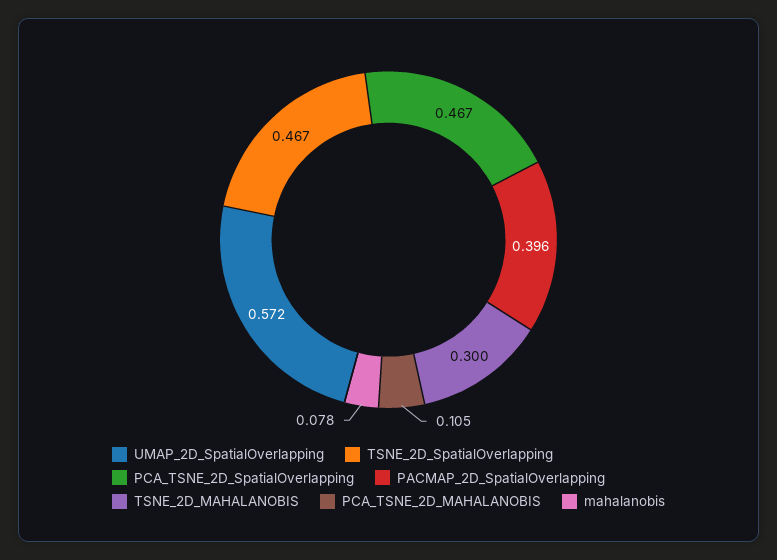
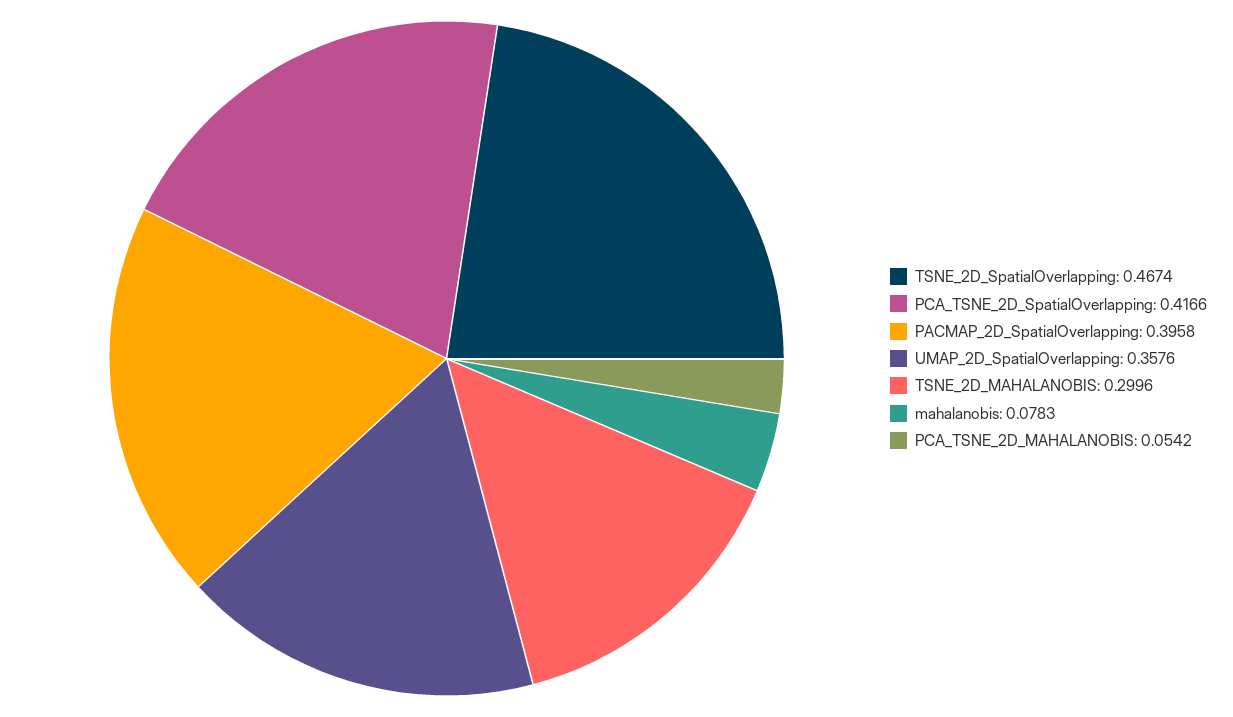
UMAP_2D_SpatialOverlapping: 0.572 -> 0.3576
PCA_TSNE_2D_SpatialOverlapping: 0.467 -> 0.4166
PCA_TSNE_2D_MAHALANOBIS: 0.105 -> 0.0542

